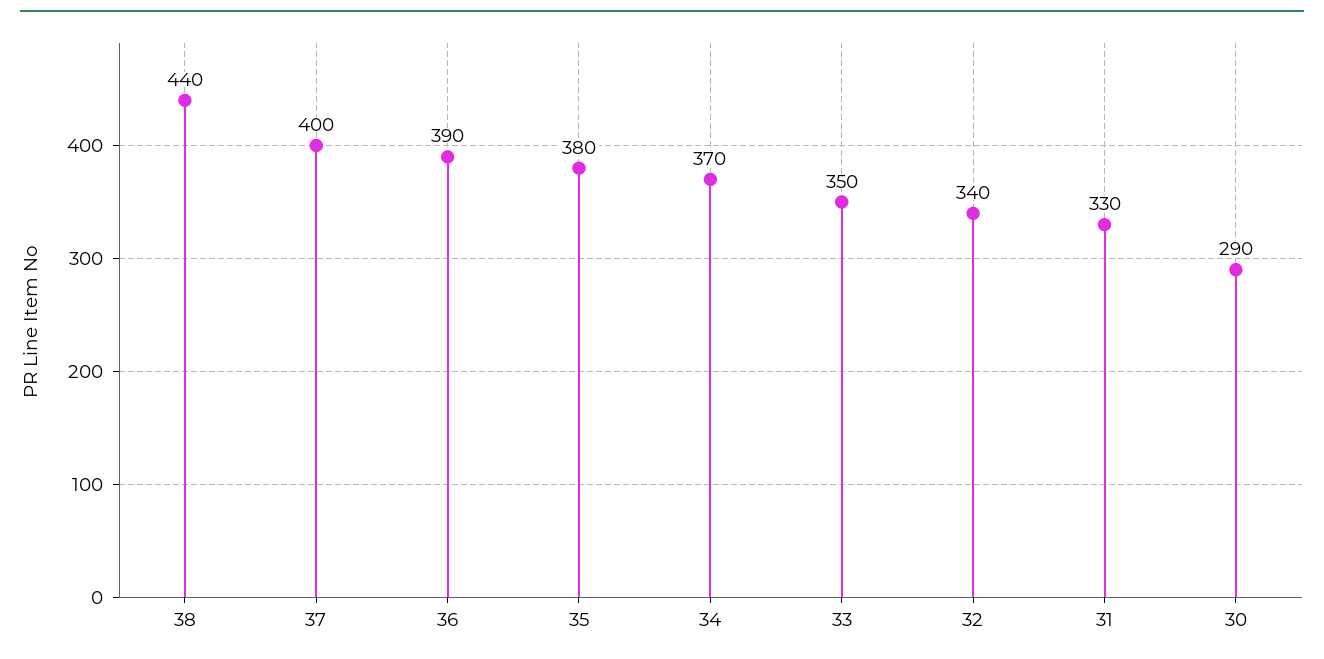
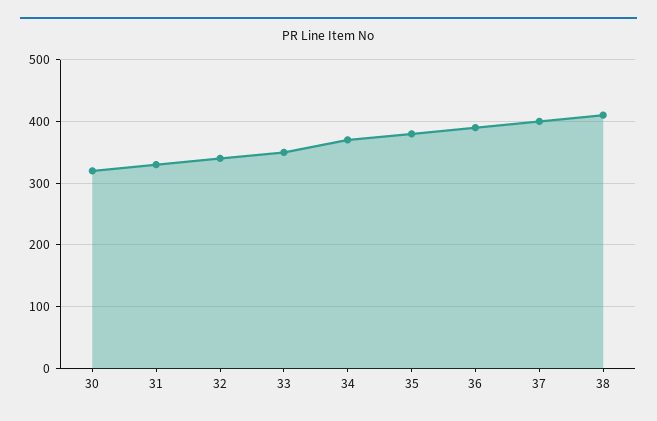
38: 440 -> 410
30: 290 -> 320

